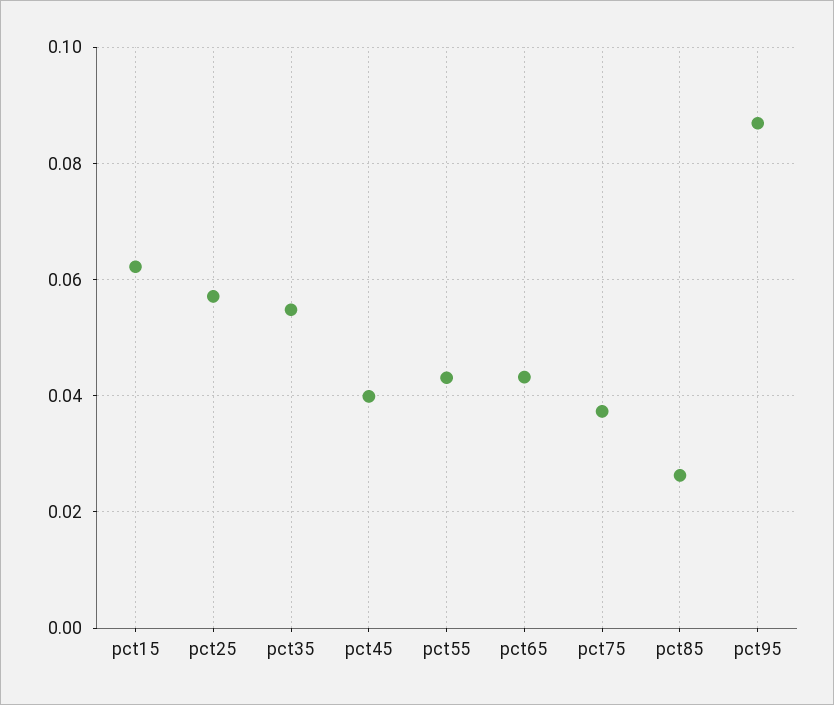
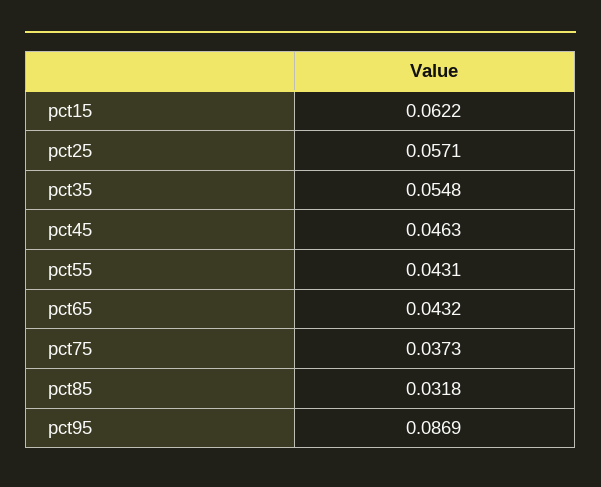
pct45: 0.04 -> 0.0463
pct85: 0.026 -> 0.0318

